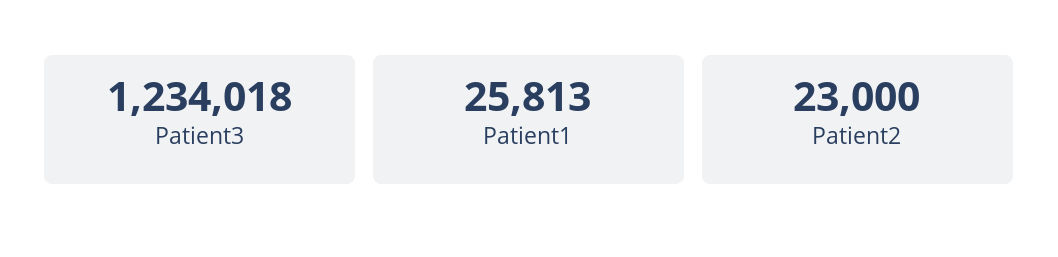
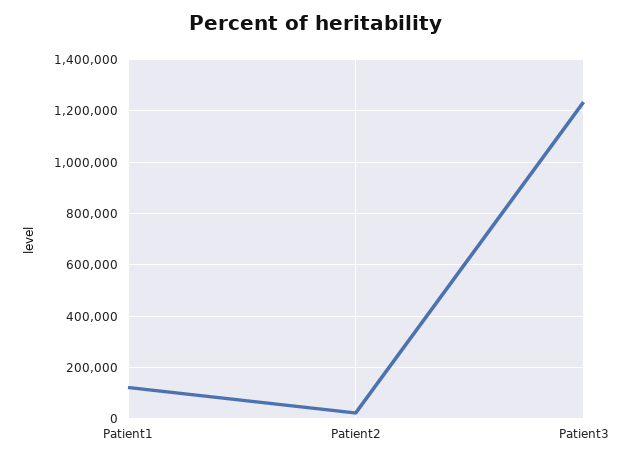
Patient1: 25813 -> 125000

